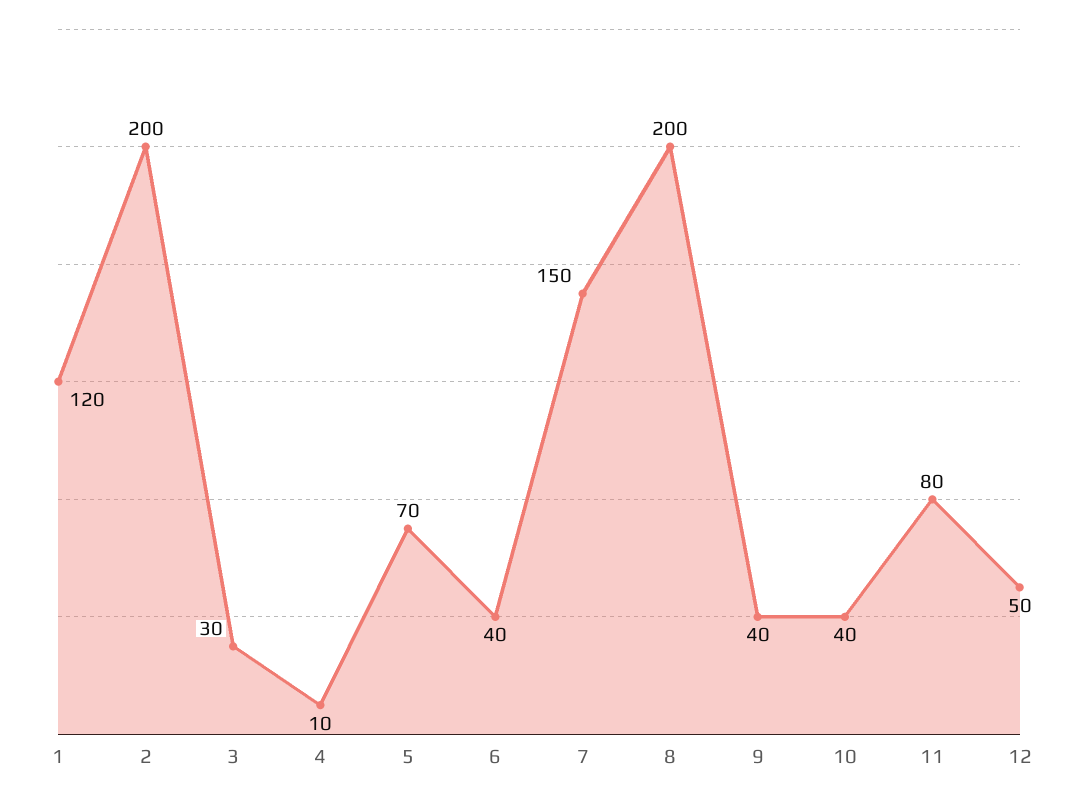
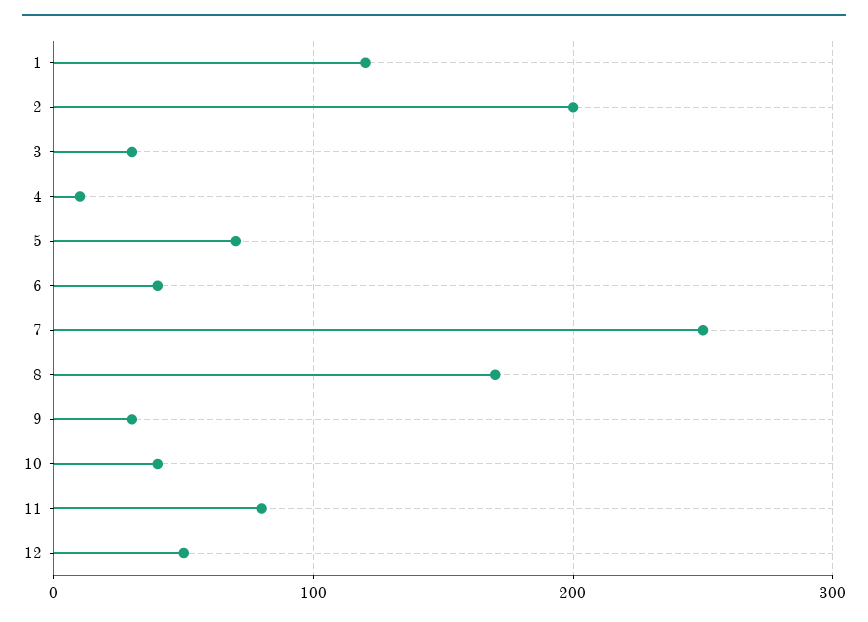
7: 150 -> 250
8: 200 -> 170
9: 40 -> 30

